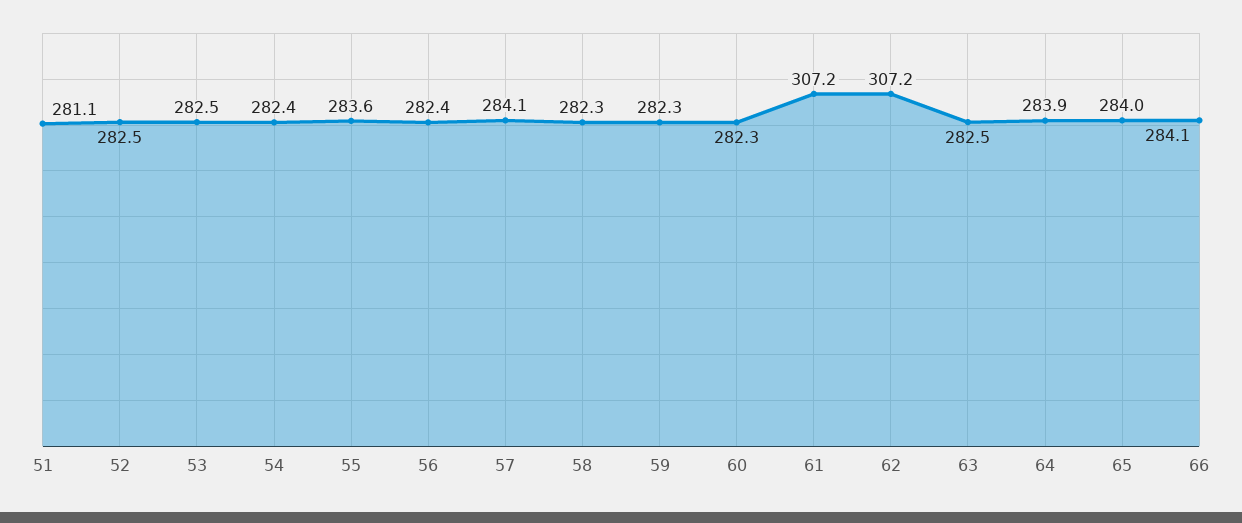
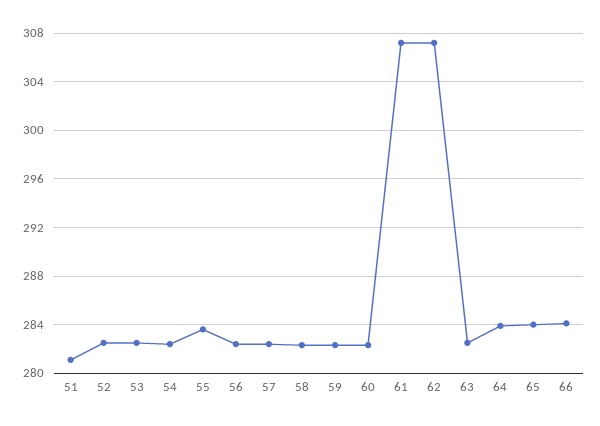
57: 284.1 -> 282.5

